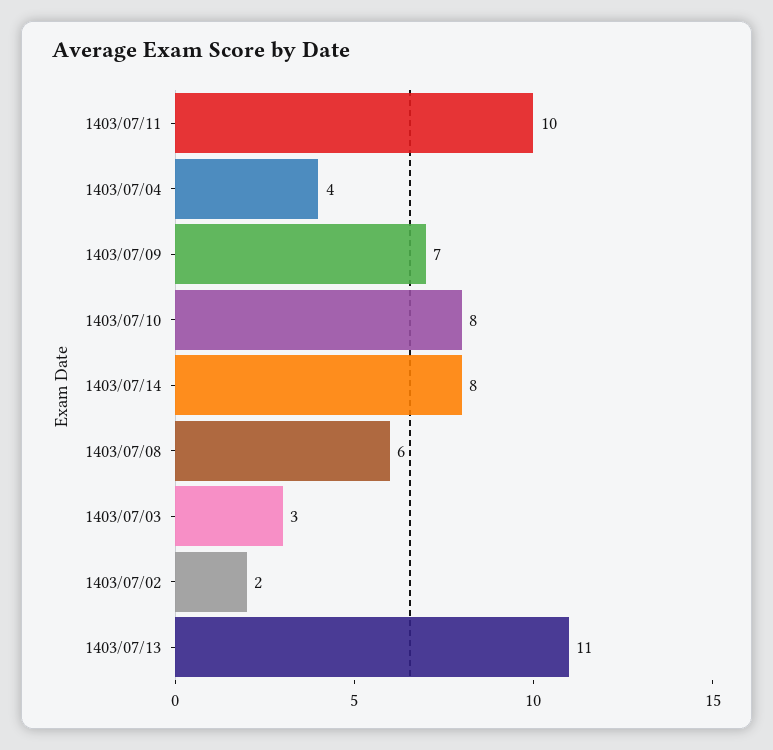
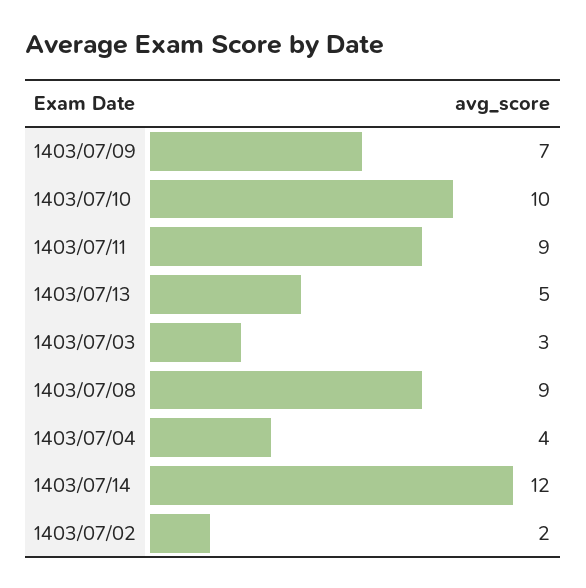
1403/07/11: 10 -> 9
1403/07/10: 8 -> 10
1403/07/14: 8 -> 12
1403/07/08: 6 -> 9
1403/07/13: 11 -> 5

